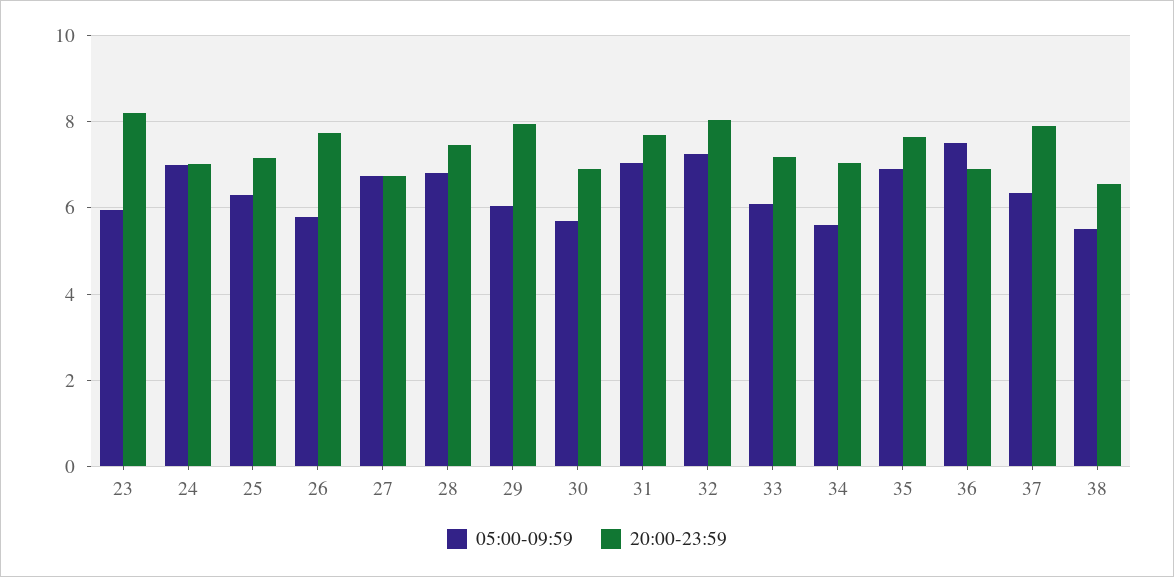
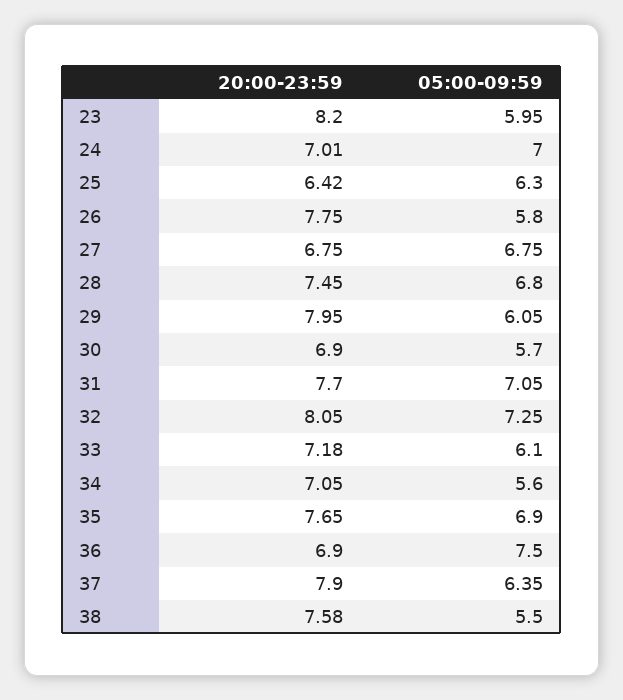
20:00-23:59, 25: 7.2 -> 6.42
20:00-23:59, 38: 6.6 -> 7.58

